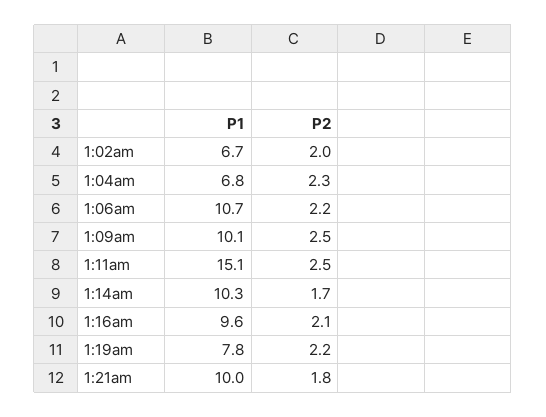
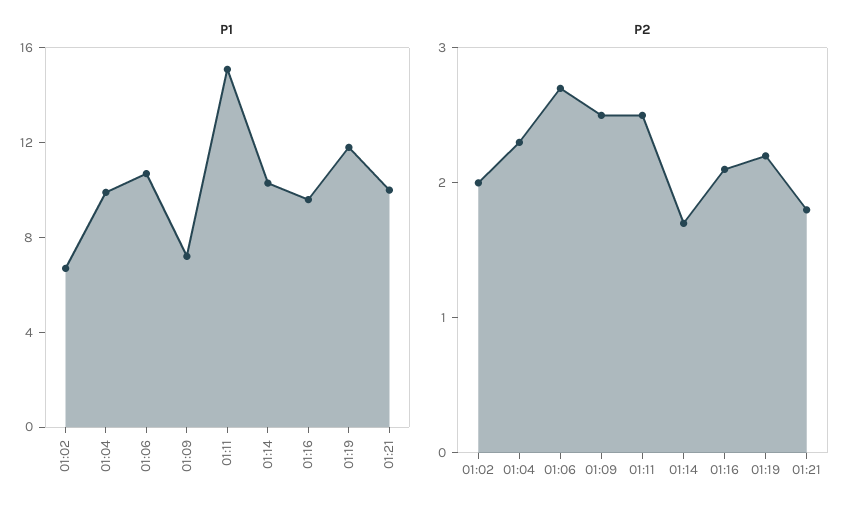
P1, 1:04am: 6.8 -> 10
P2, 1:06am: 2.2 -> 2.7
P1, 1:09am: 10.1 -> 7
P1, 1:19am: 7.8 -> 12

